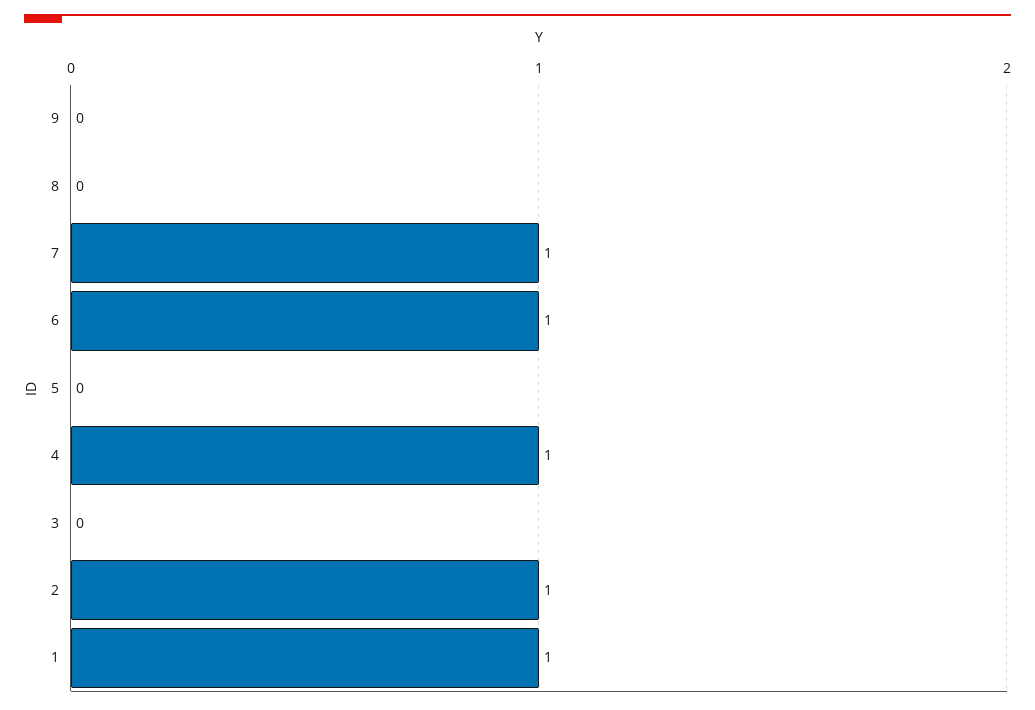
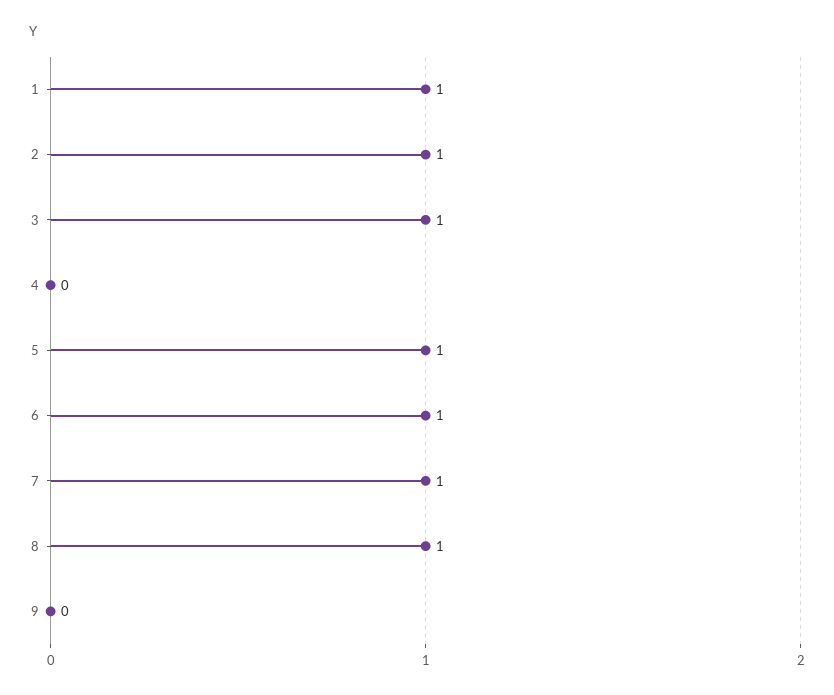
8: 0 -> 1
5: 0 -> 1
4: 1 -> 0
3: 0 -> 1

